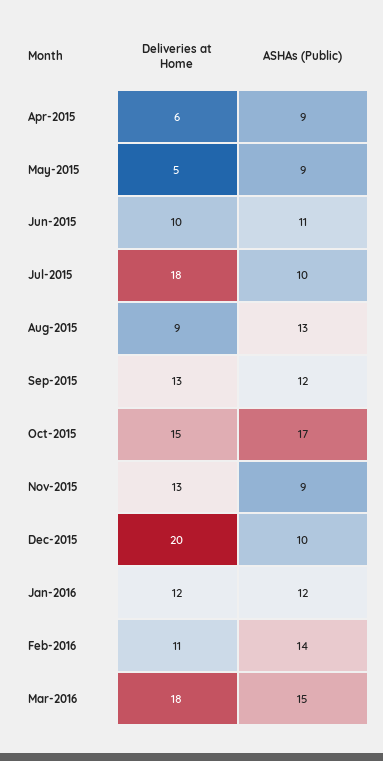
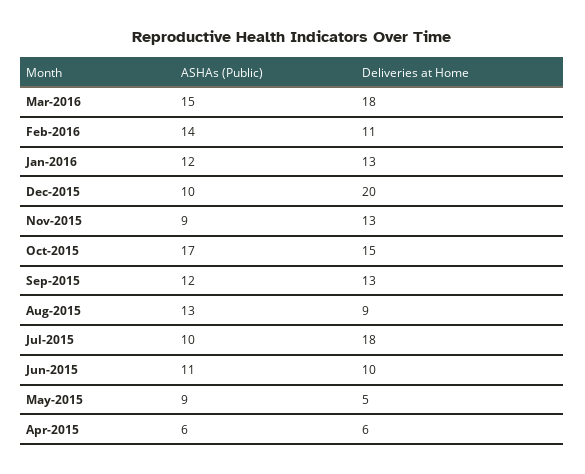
ASHAs (Public), Apr-2015: 9 -> 6
Deliveries at Home, Jan-2016: 12 -> 13

